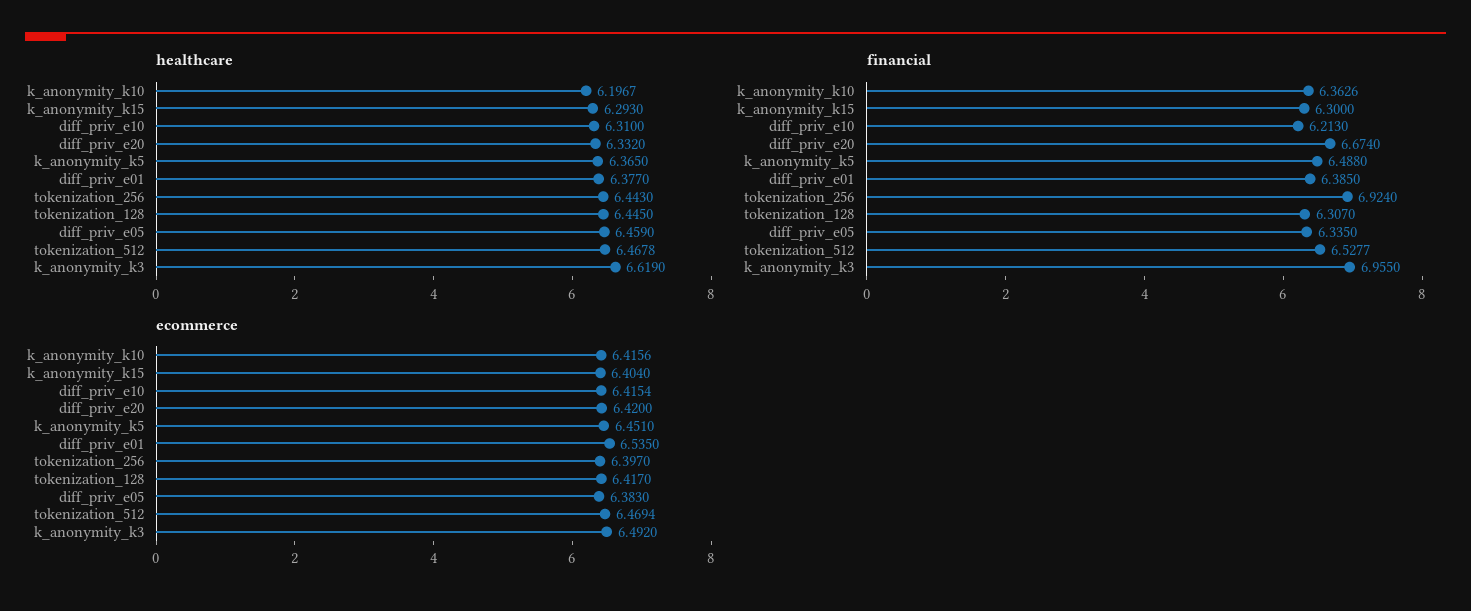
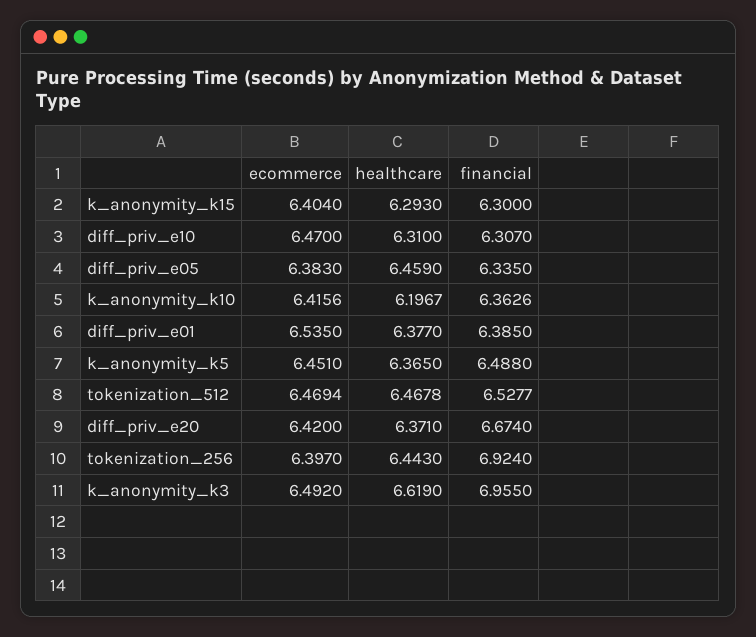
healthcare, diff_priv_e20: 6.332 -> 6.371
healthcare, tokenization_128: 6.445 -> none
financial, diff_priv_e10: 6.213 -> 6.307
financial, tokenization_128: 6.307 -> none
ecommerce, diff_priv_e10: 6.4154 -> 6.47
ecommerce, tokenization_128: 6.417 -> none

